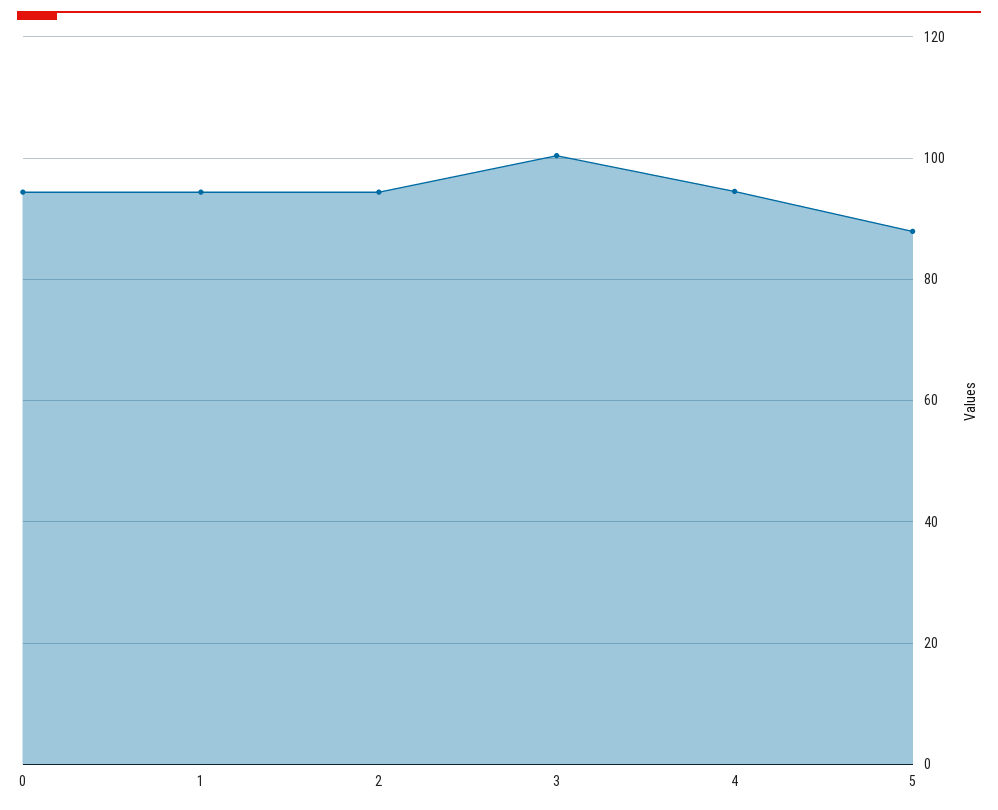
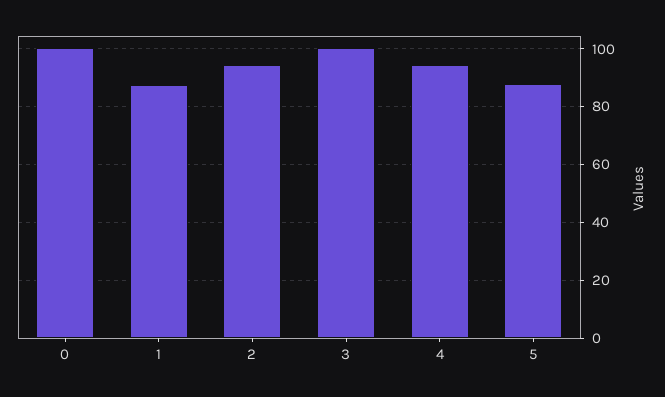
0: 94 -> 100
1: 94 -> 87.5

